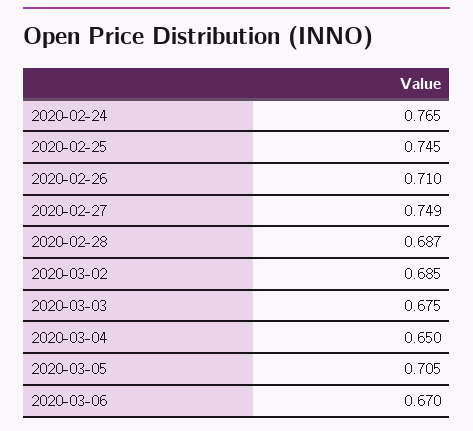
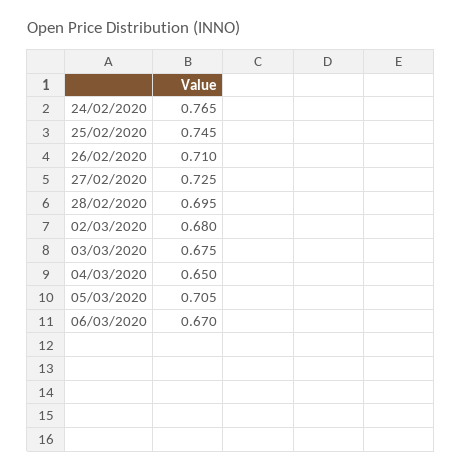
2020-02-27: 0.749 -> 0.725
2020-02-28: 0.687 -> 0.695
2020-03-02: 0.685 -> 0.68

